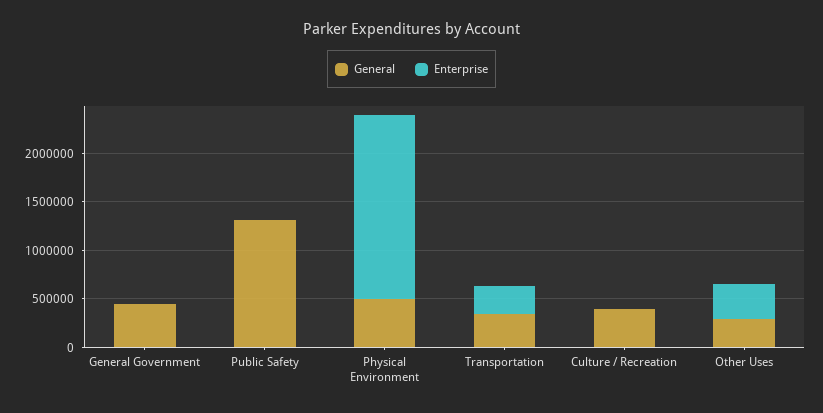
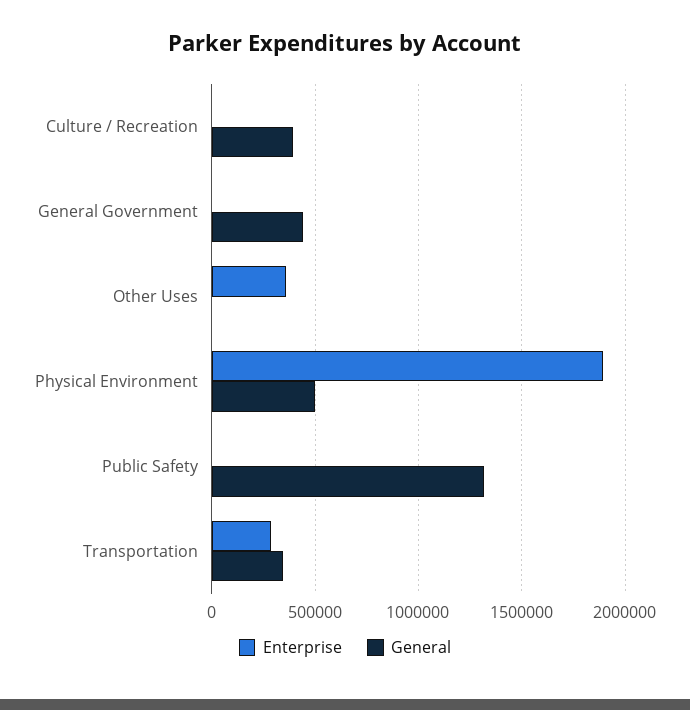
General, Other Uses: 300000 -> 0

